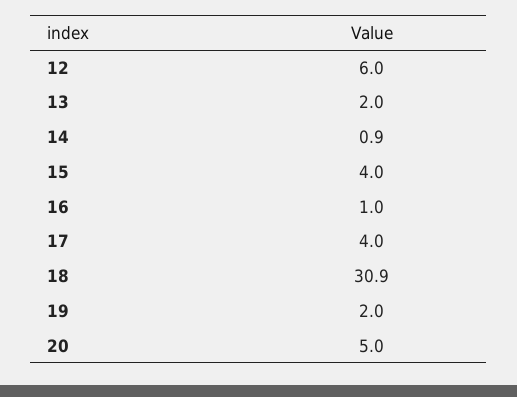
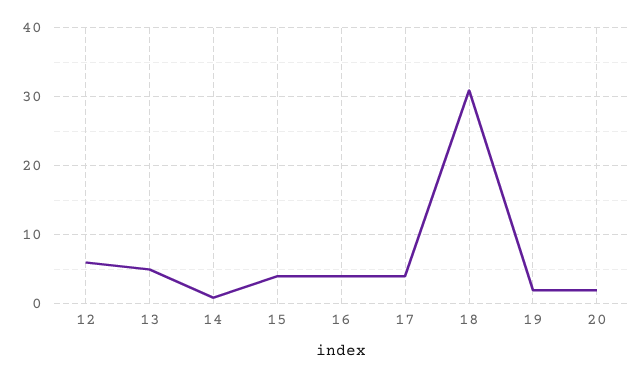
13: 2 -> 5
16: 1 -> 4
20: 5 -> 2

